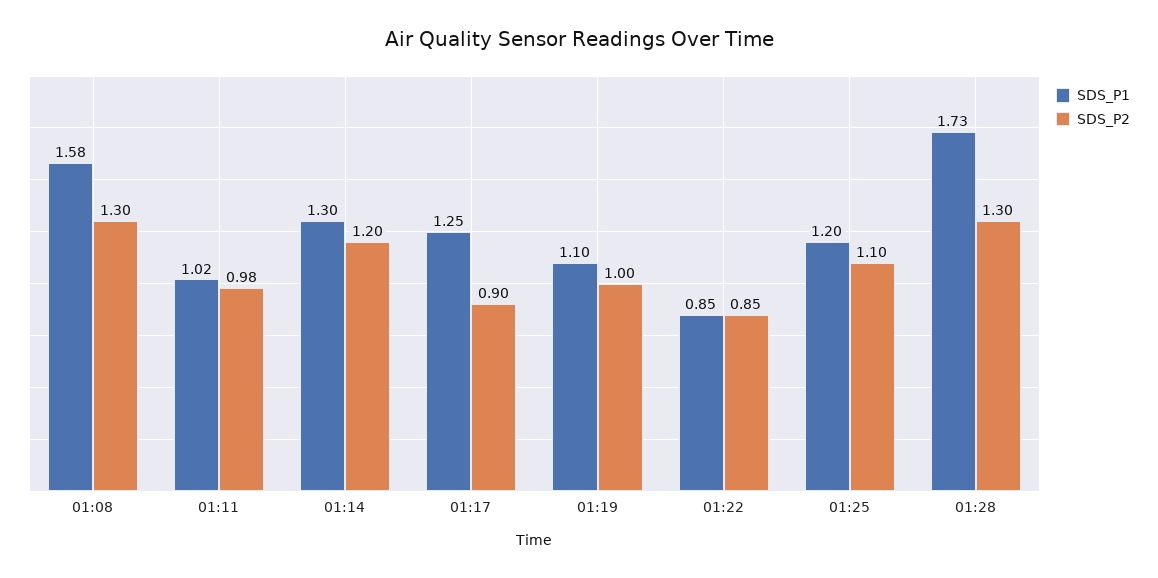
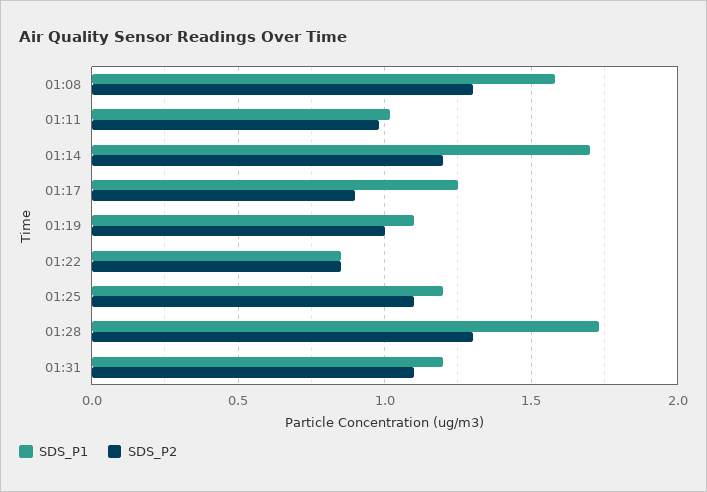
SDS_P1, 01:14: 1.3 -> 1.7
SDS_P1, 01:31: none -> 1.2
SDS_P2, 01:31: none -> 1.1

